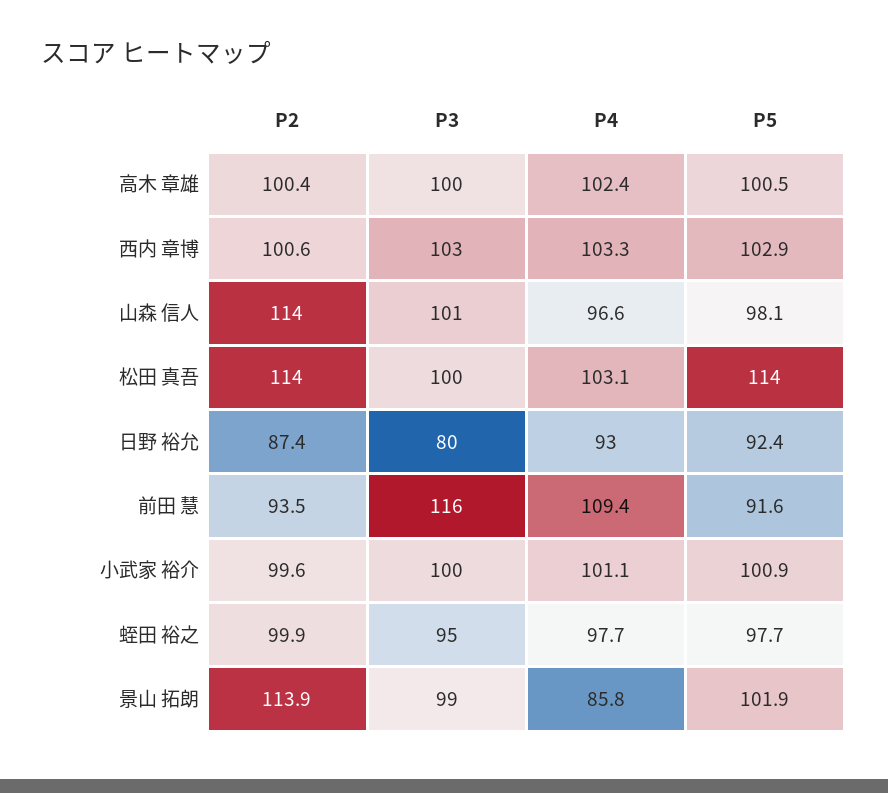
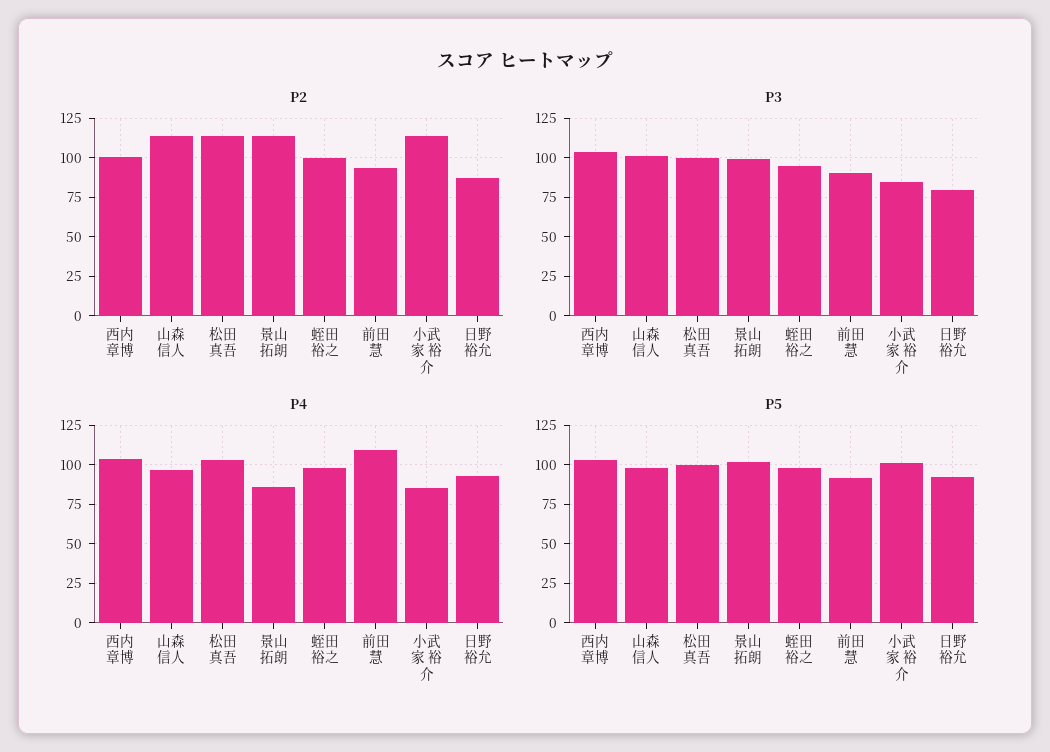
P2, 高木 章雄: 100.4 -> none
P3, 高木 章雄: 100 -> none
P4, 高木 章雄: 102.4 -> none
P5, 高木 章雄: 100.5 -> none
P5, 松田 真吾: 114 -> 100
P3, 前田 慧: 116 -> 90
P2, 小武家 裕介: 99.6 -> 115
P3, 小武家 裕介: 100 -> 85
P4, 小武家 裕介: 101.1 -> 85

